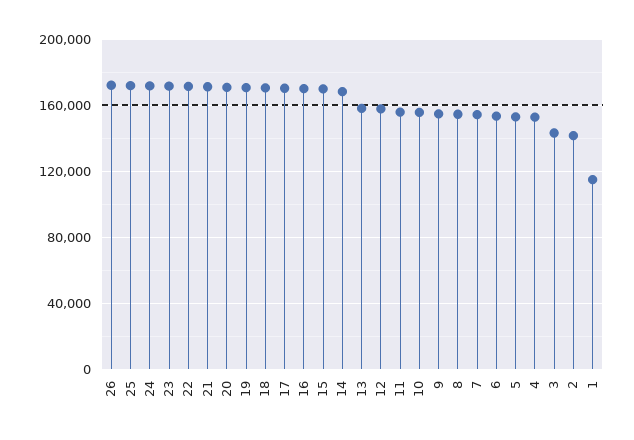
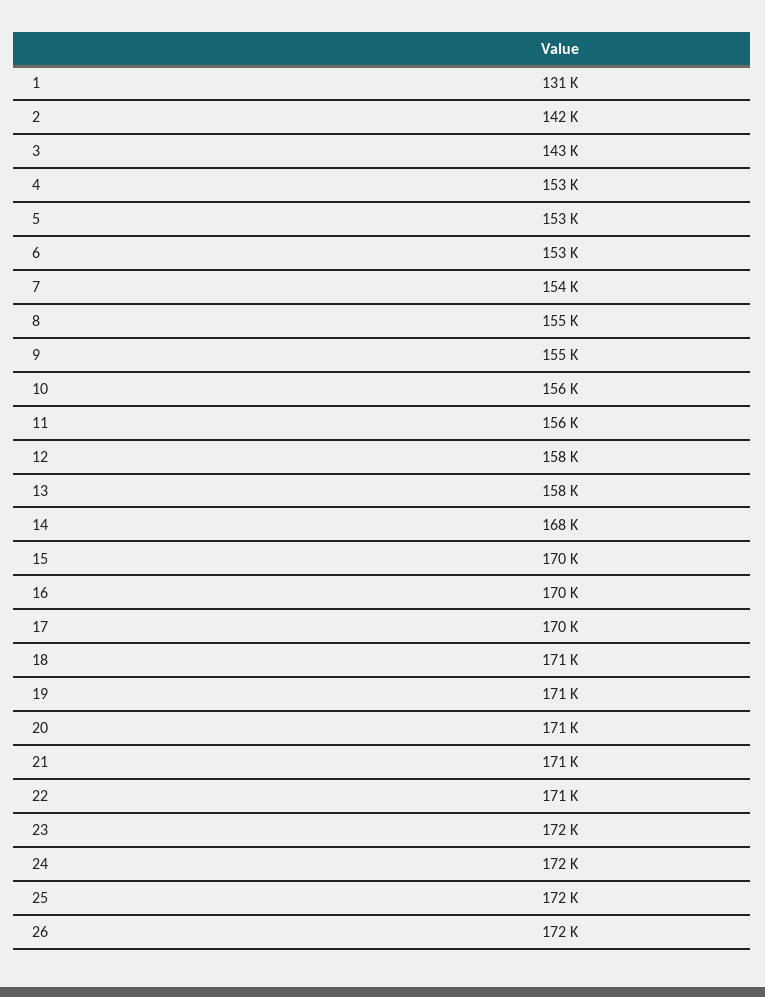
1: 115000 -> 131000

